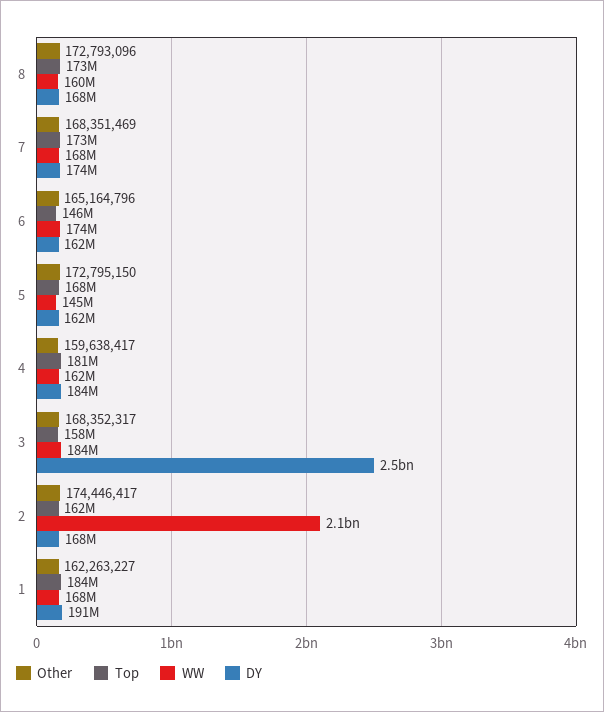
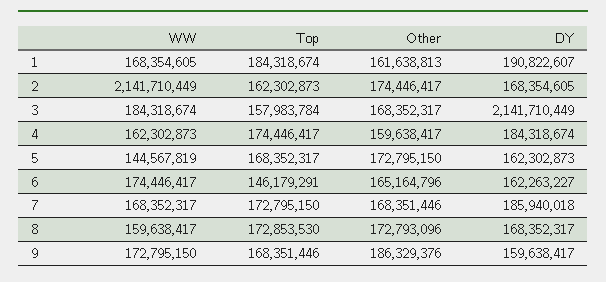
Other, 7: 168351469 -> 168351446
DY, 7: 174000000 -> 185940018
Top, 4: 181000000 -> 174446417
DY, 3: 2500000000 -> 2141710449
Other, 1: 162263227 -> 161638813
WW, 9: none -> 172795150
Top, 9: none -> 168351446
Other, 9: none -> 186329376
DY, 9: none -> 159638417

